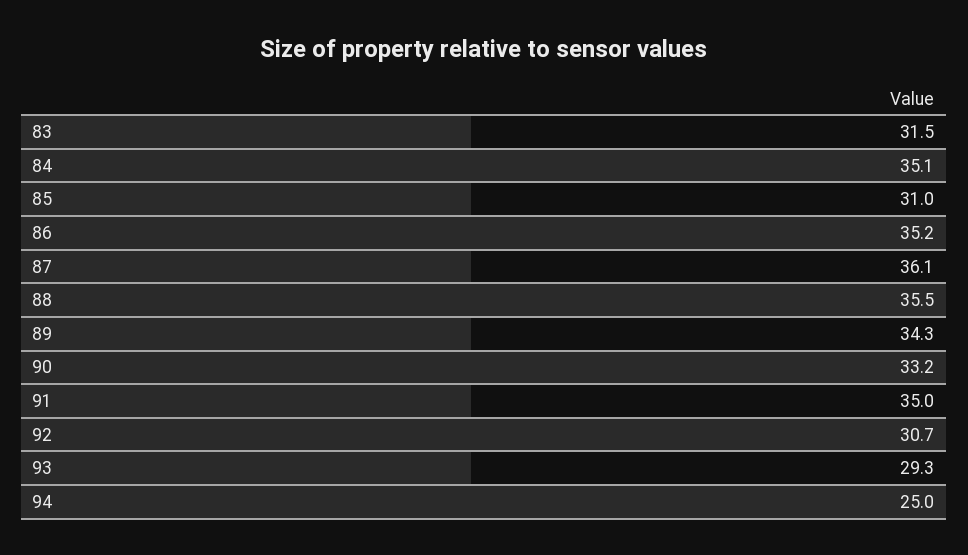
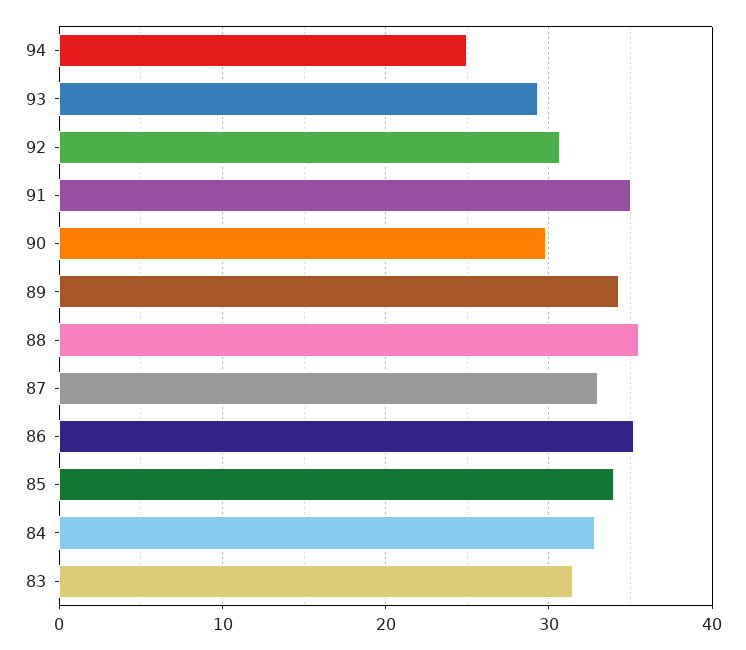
84: 35.1 -> 33
85: 31 -> 34
87: 36.1 -> 33
90: 33.2 -> 30

